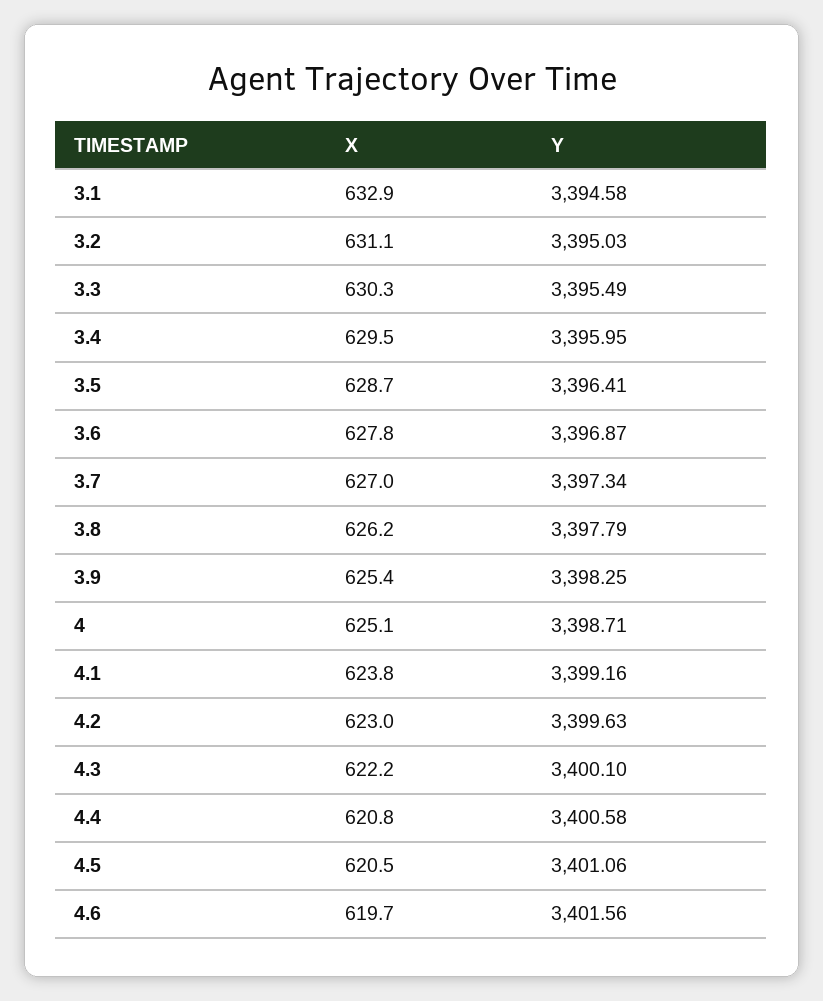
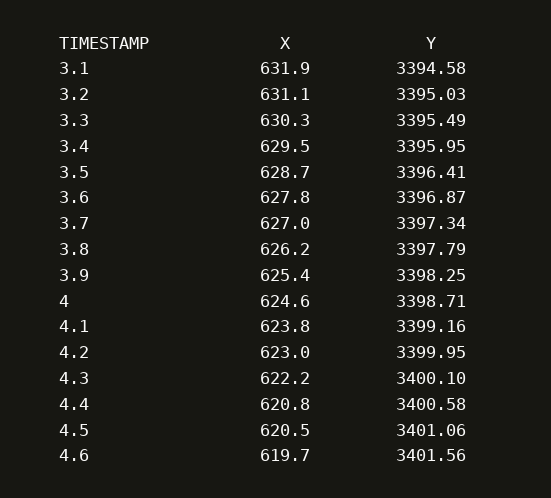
X, 3.1: 632.9 -> 631.9
X, 4: 625.1 -> 624.6
Y, 4.2: 3399.63 -> 3399.95

